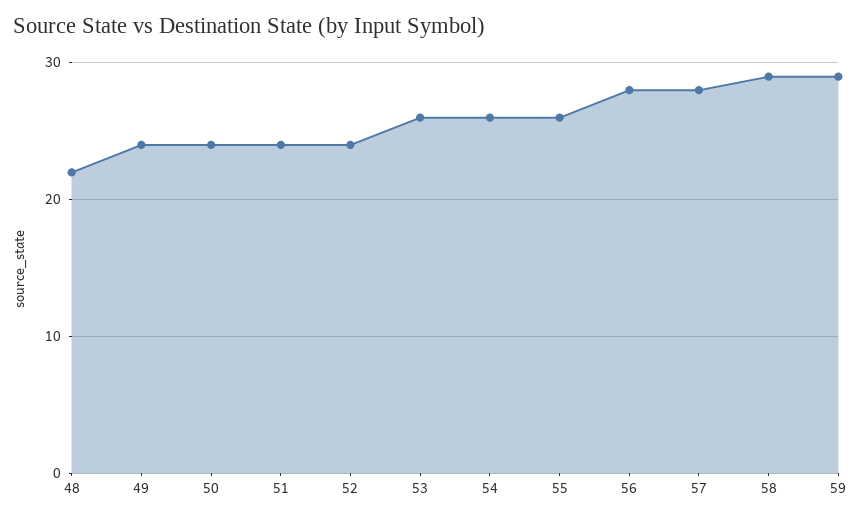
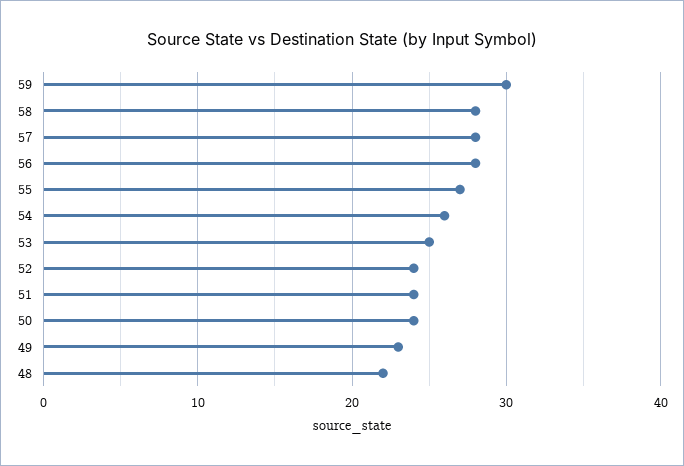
49: 24 -> 23
53: 26 -> 25
55: 26 -> 27
58: 29 -> 28
59: 29 -> 30

